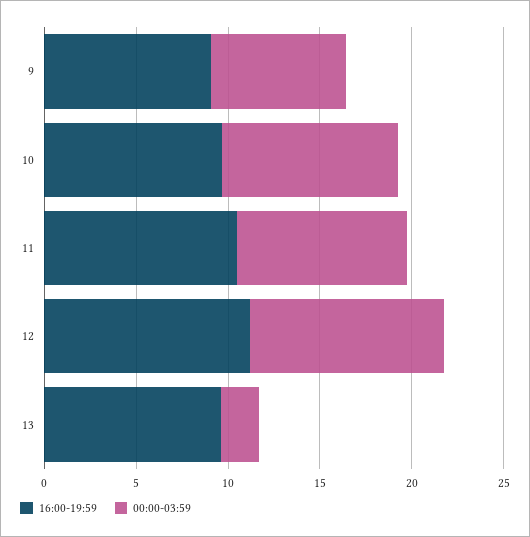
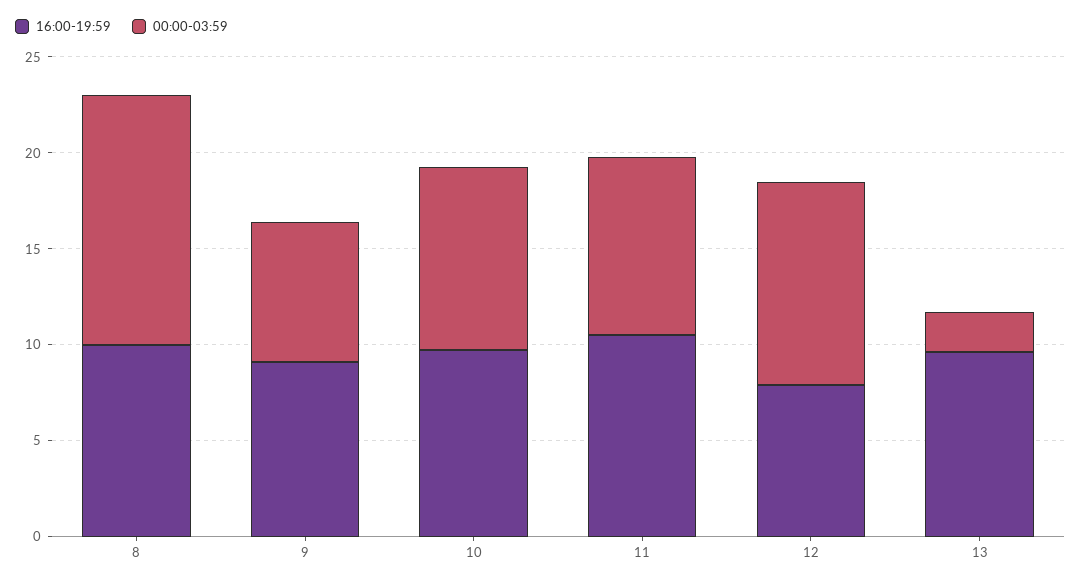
16:00-19:59, 12: 11 -> 8
16:00-19:59, 8: none -> 10
00:00-03:59, 8: none -> 13

